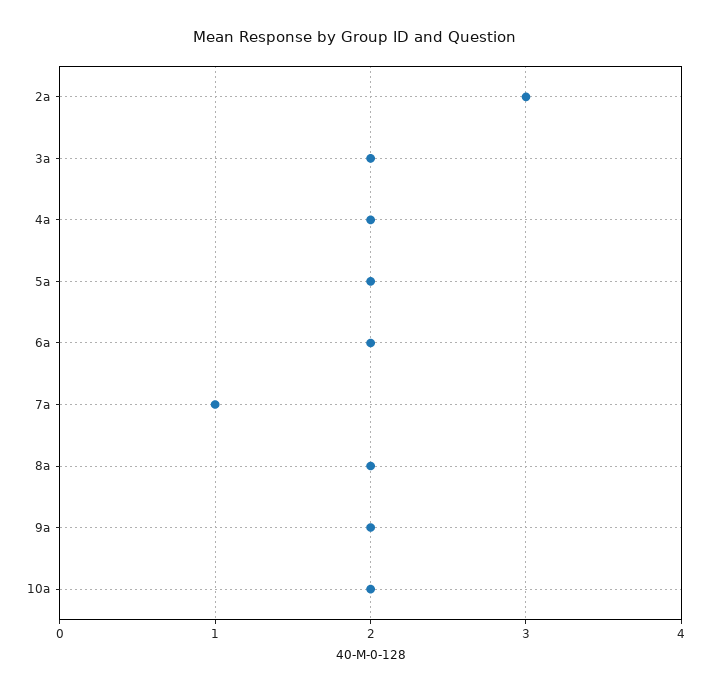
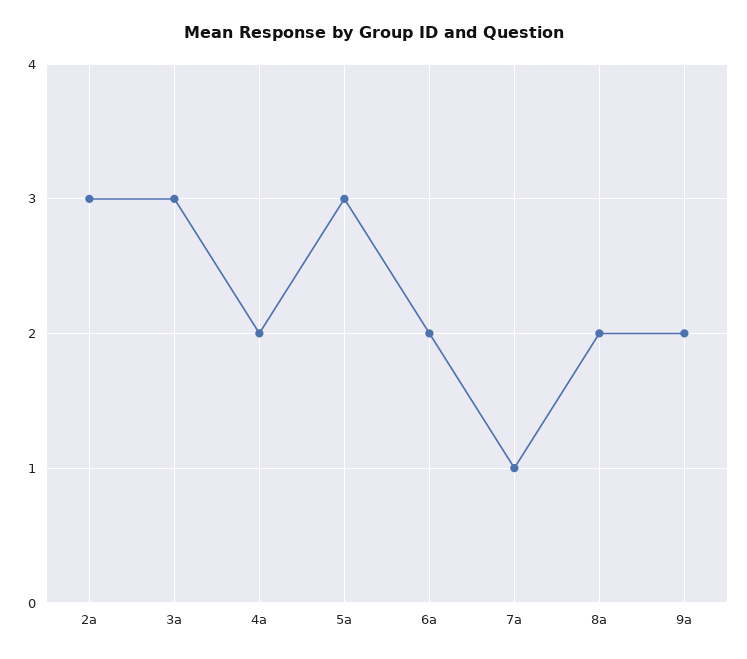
3a: 2 -> 3
5a: 2 -> 3
10a: 2 -> none

